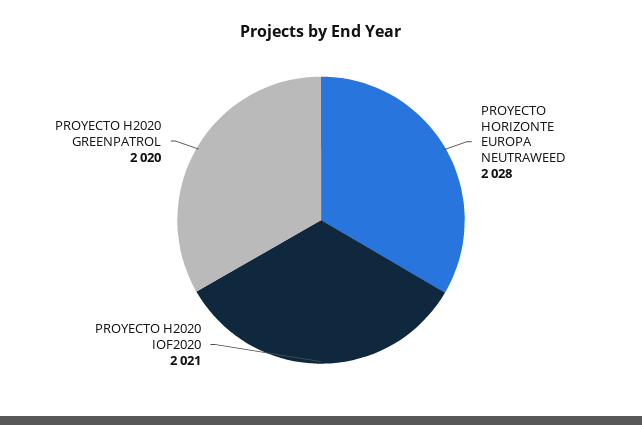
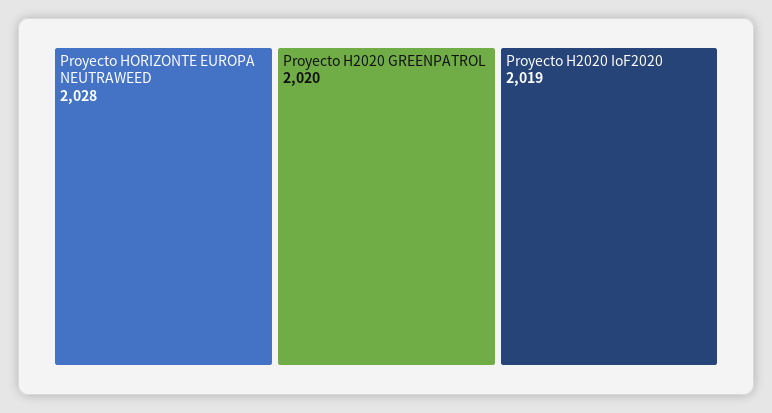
PROYECTO H2020 IOF2020: 2021 -> 2019

